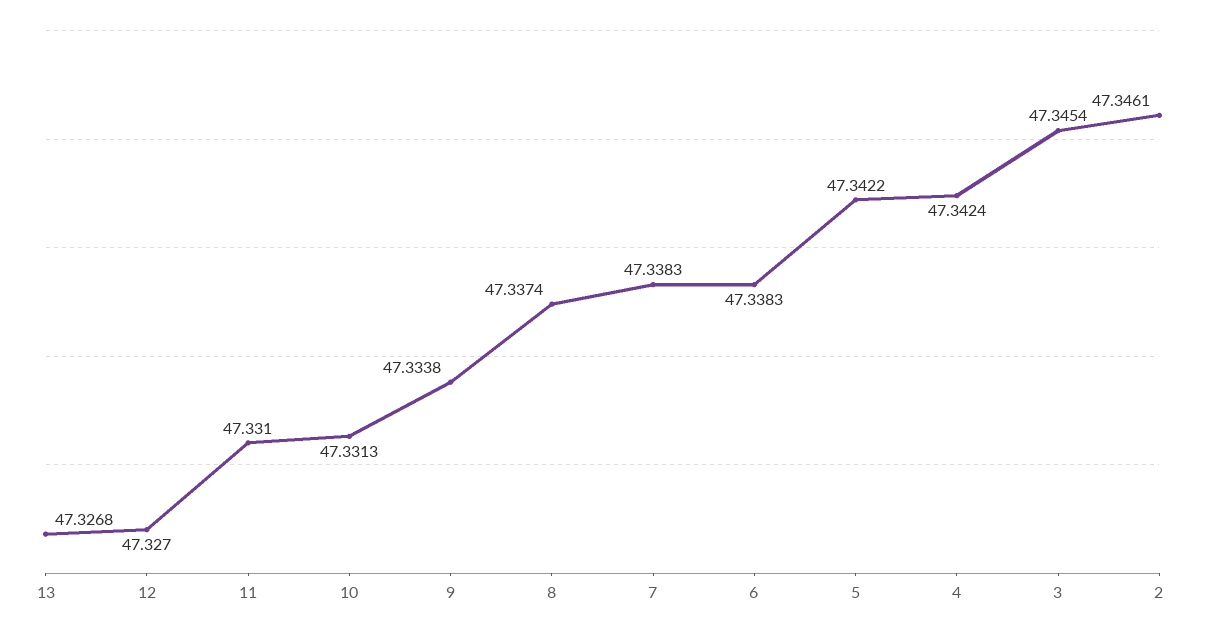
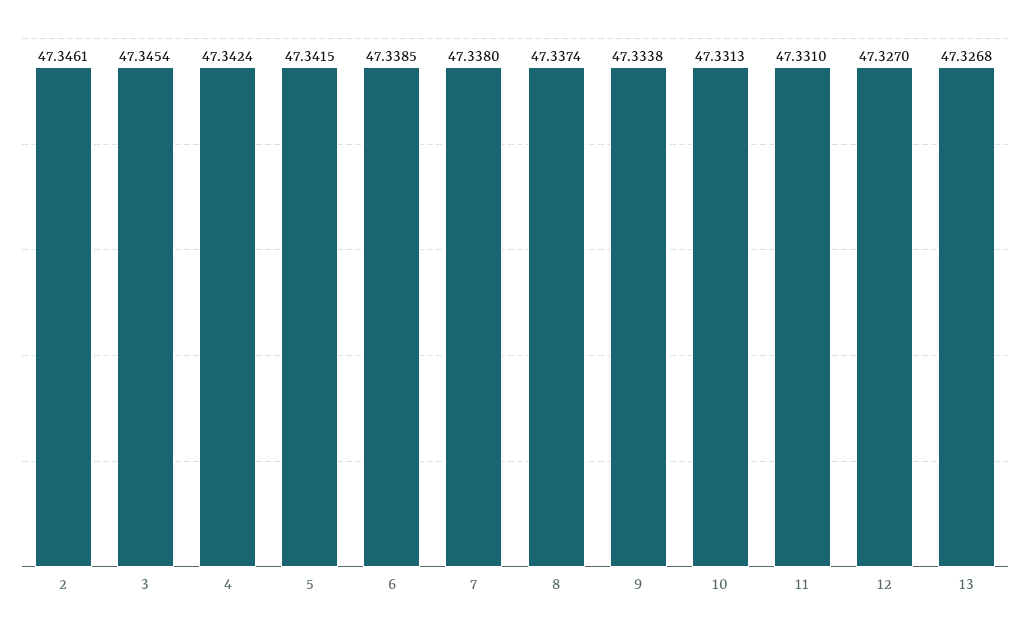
7: 47.3383 -> 47.338
6: 47.3383 -> 47.3385
5: 47.3422 -> 47.3415

